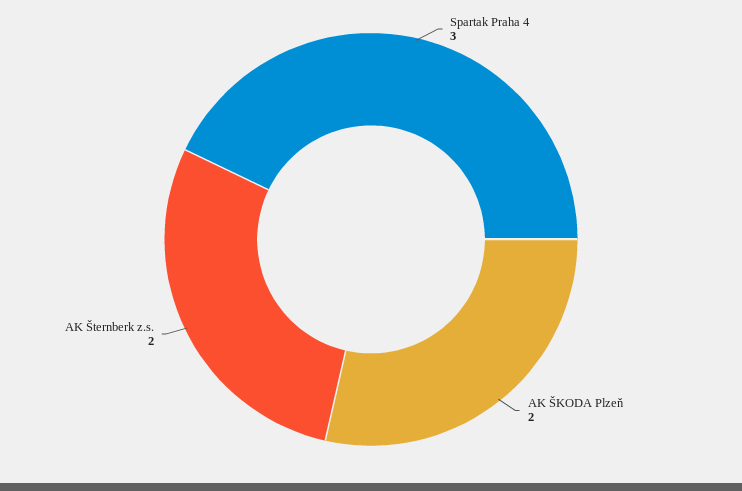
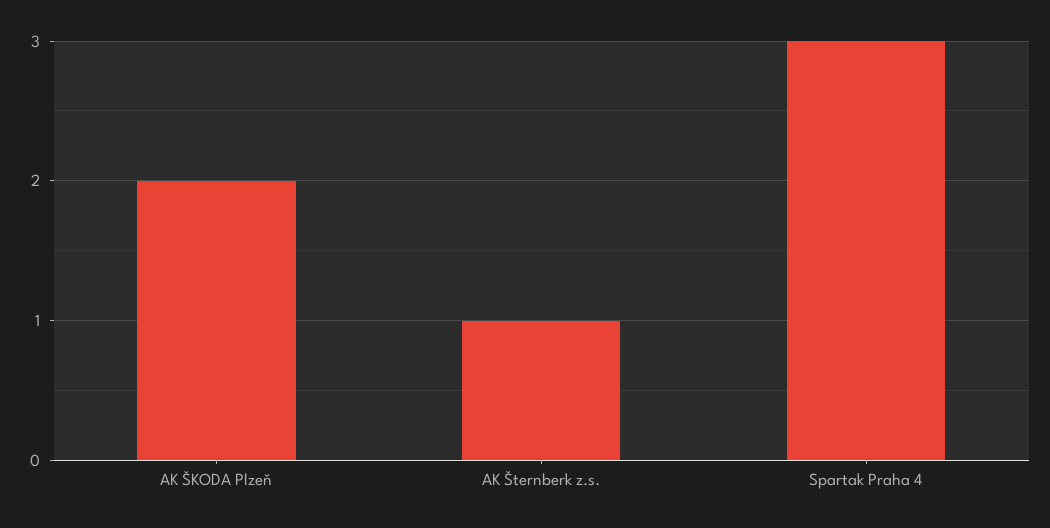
AK Šternberk z.s.: 2 -> 1

